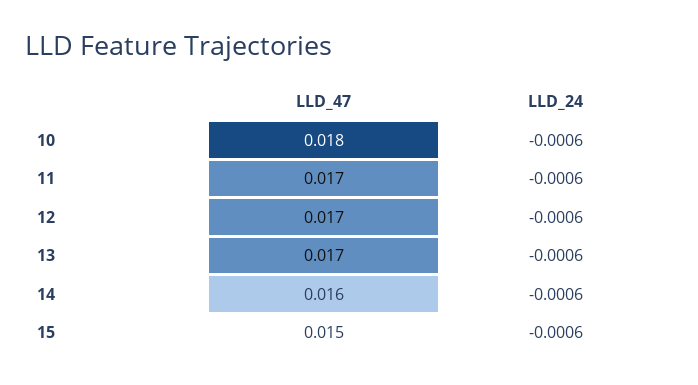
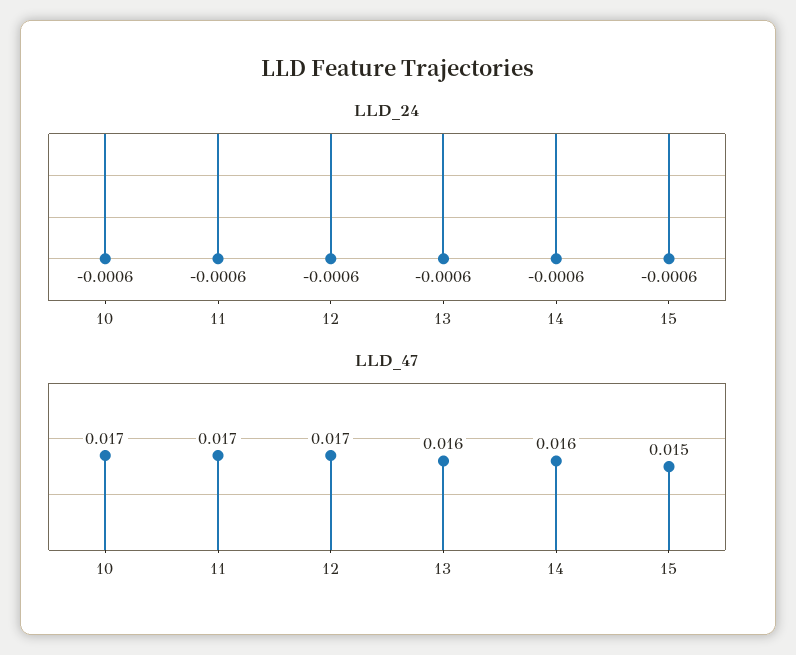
LLD_47, 10: 0.018 -> 0.017
LLD_47, 13: 0.017 -> 0.016

